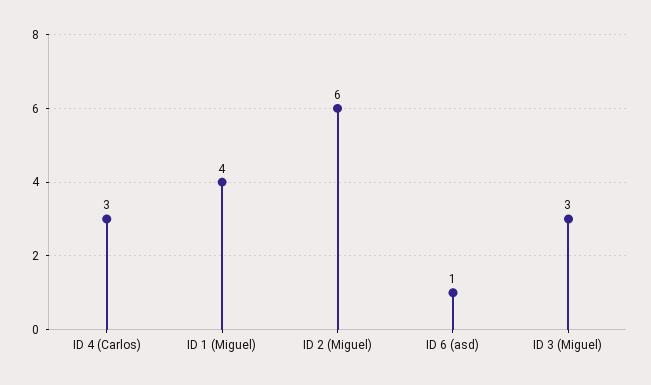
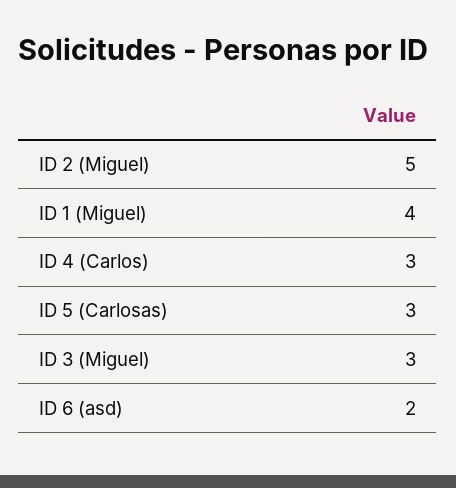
ID 2 (Miguel): 6 -> 5
ID 6 (asd): 1 -> 2
ID 5 (Carlosas): none -> 3

